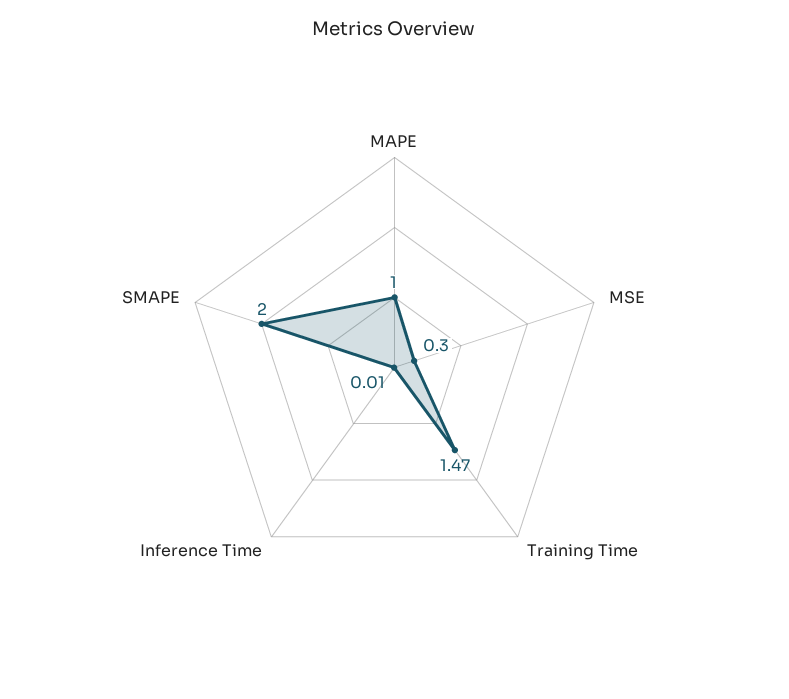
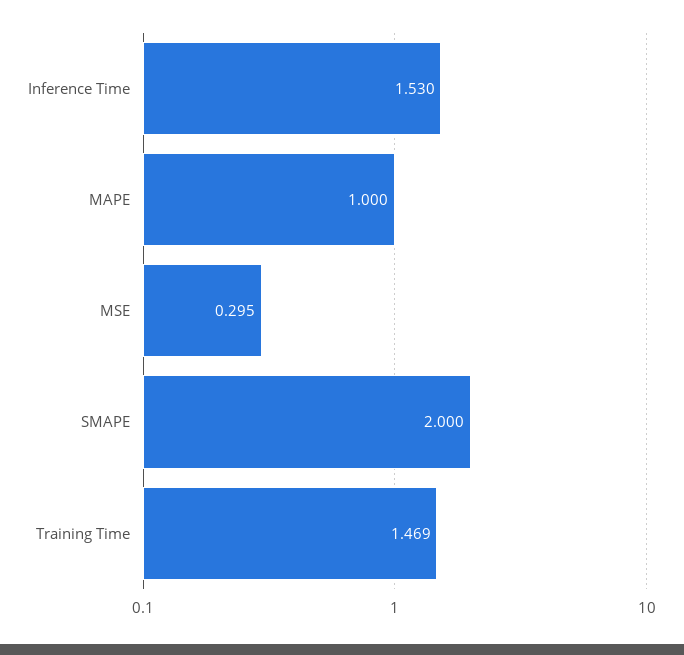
Inference Time: 0.01 -> 1.53

